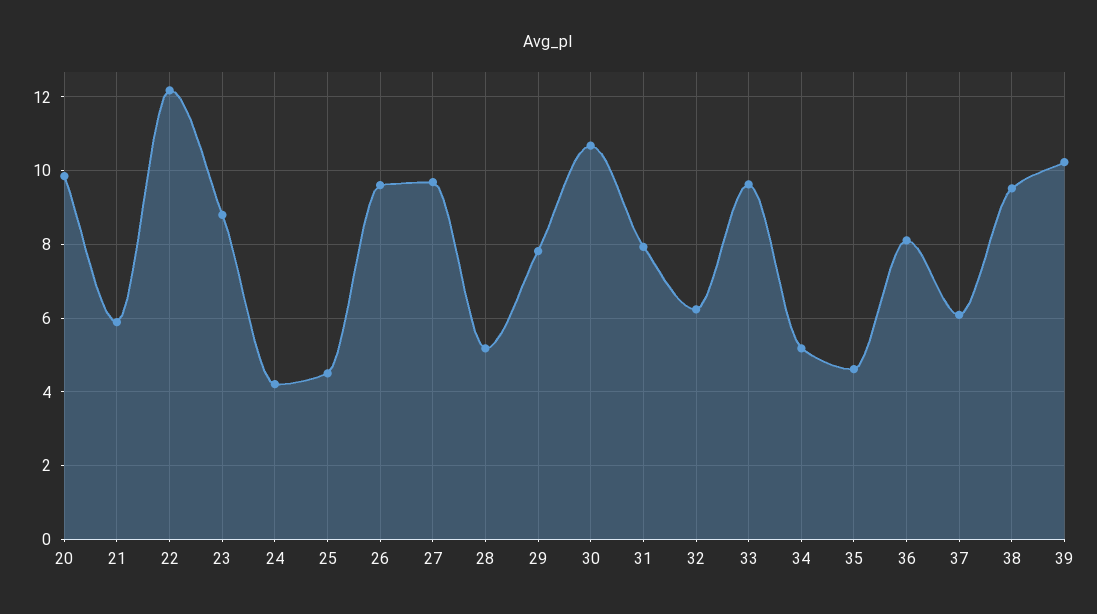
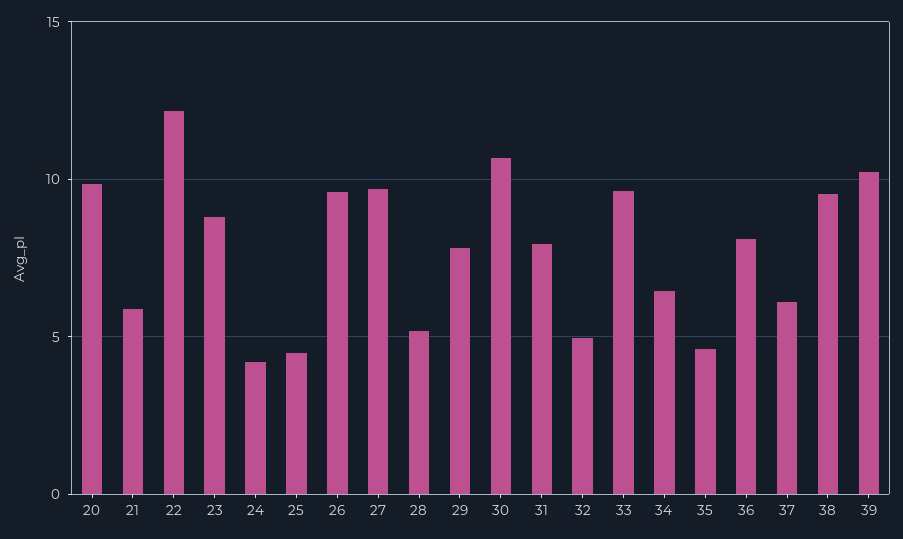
32: 6.2 -> 5
34: 5.2 -> 6.5

